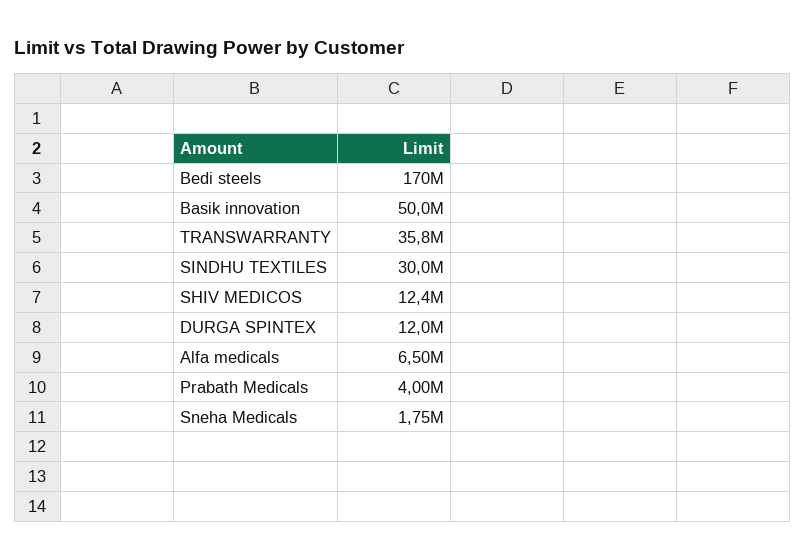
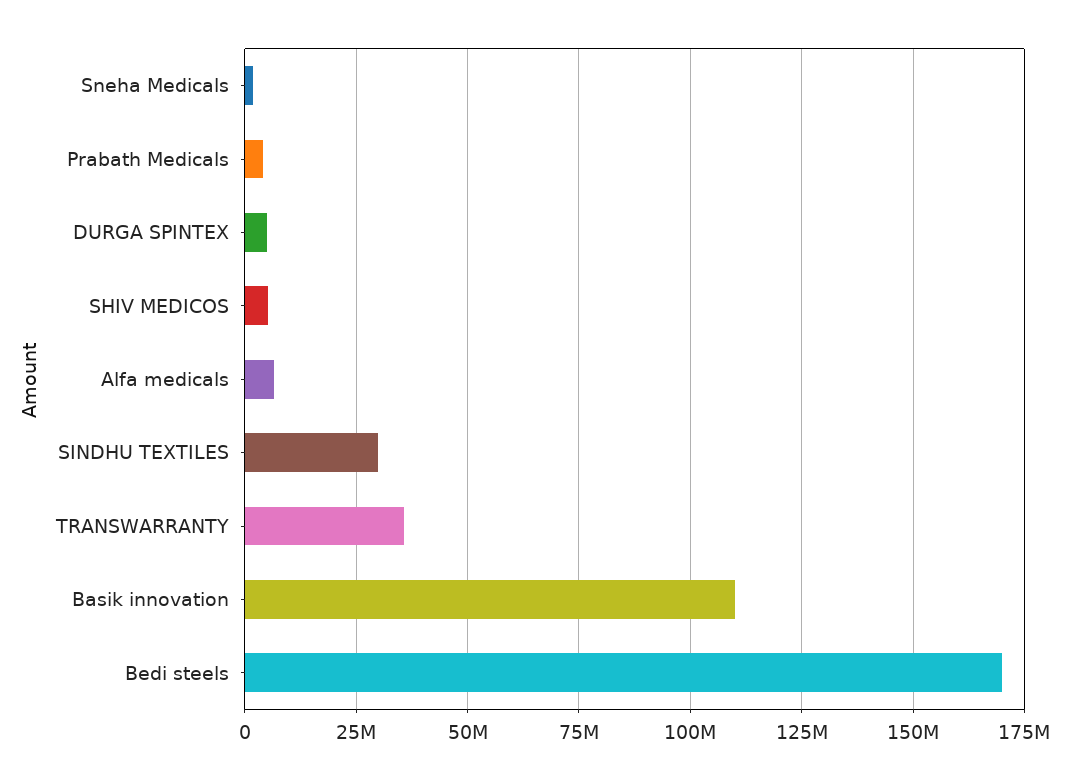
Basik innovation: 50000000 -> 110000000
SHIV MEDICOS: 12400000 -> 5000000
DURGA SPINTEX: 12000000 -> 5000000

